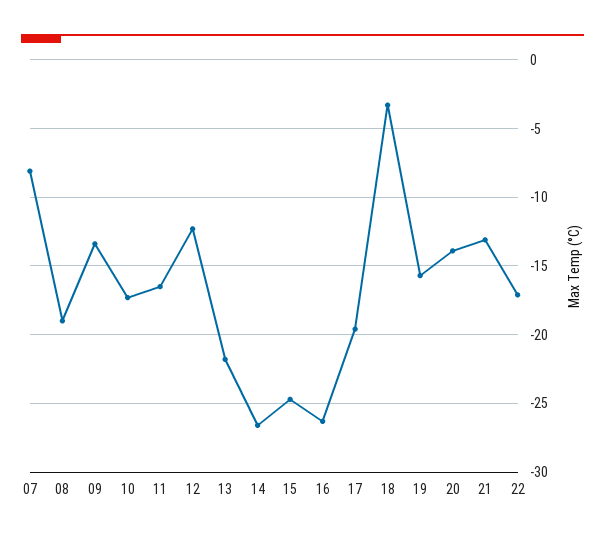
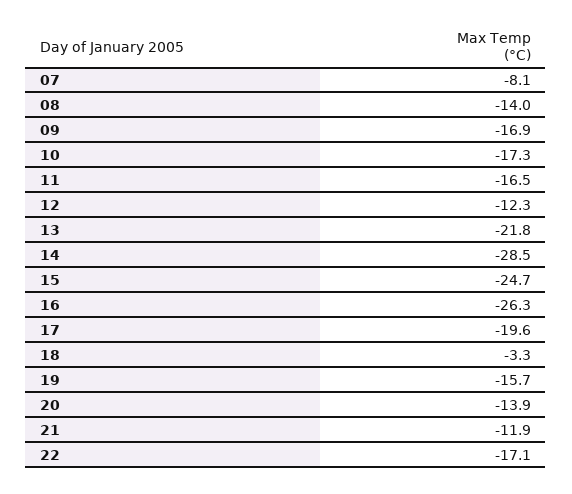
08: -19 -> -14
09: -13.5 -> -16.9
14: -26.5 -> -28.5
21: -13 -> -11.9

